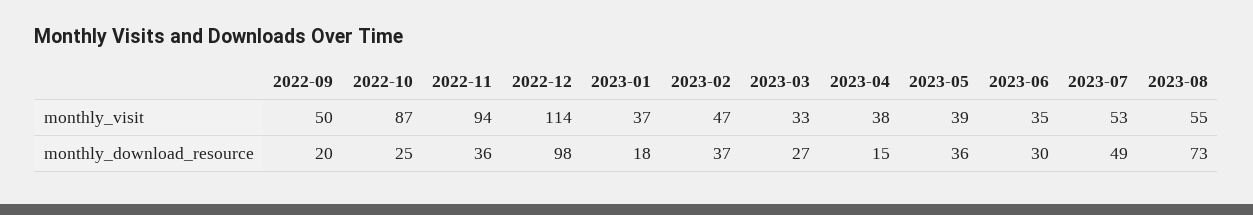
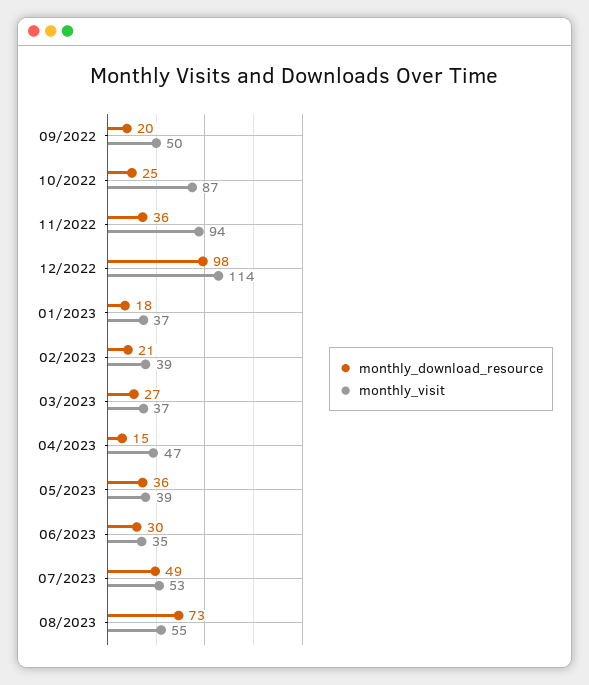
monthly_visit, 2023-02: 47 -> 39
monthly_visit, 2023-03: 33 -> 37
monthly_visit, 2023-04: 38 -> 47
monthly_download_resource, 2023-02: 37 -> 21

